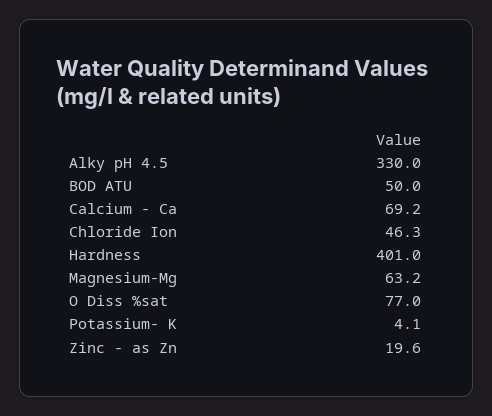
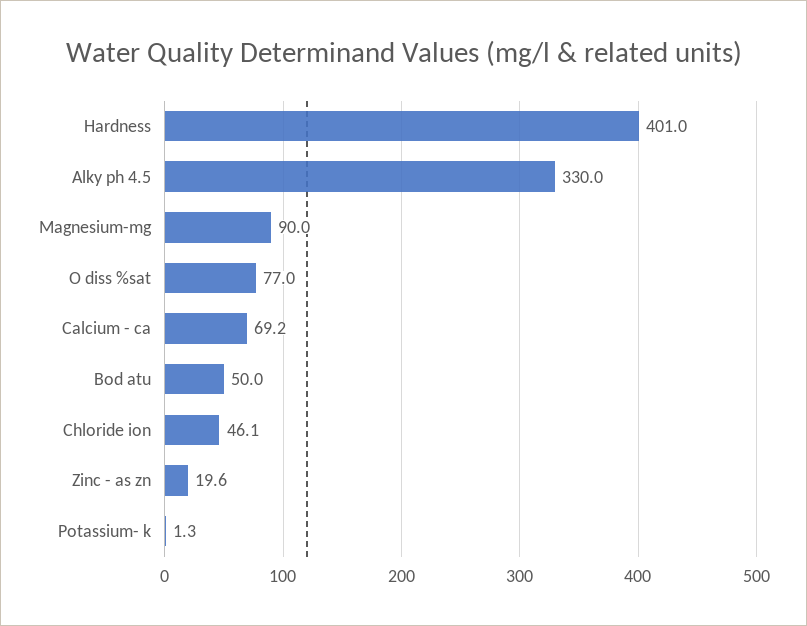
Chloride Ion: 46.3 -> 46.1
Magnesium-Mg: 63.2 -> 90
Potassium- K: 4.1 -> 1.3

